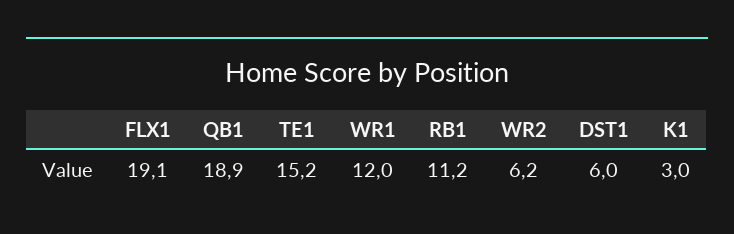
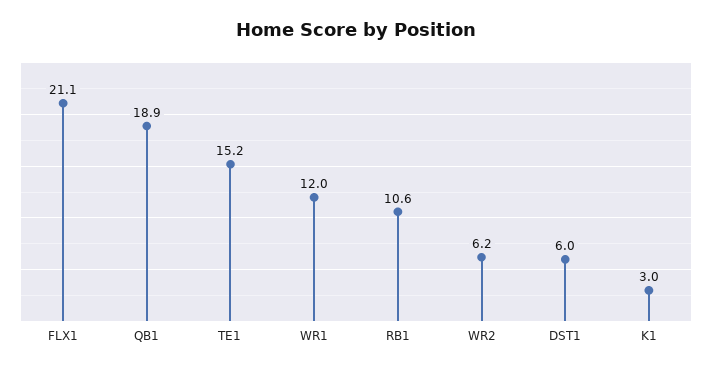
FLX1: 19.1 -> 21.1
RB1: 11.2 -> 10.6

